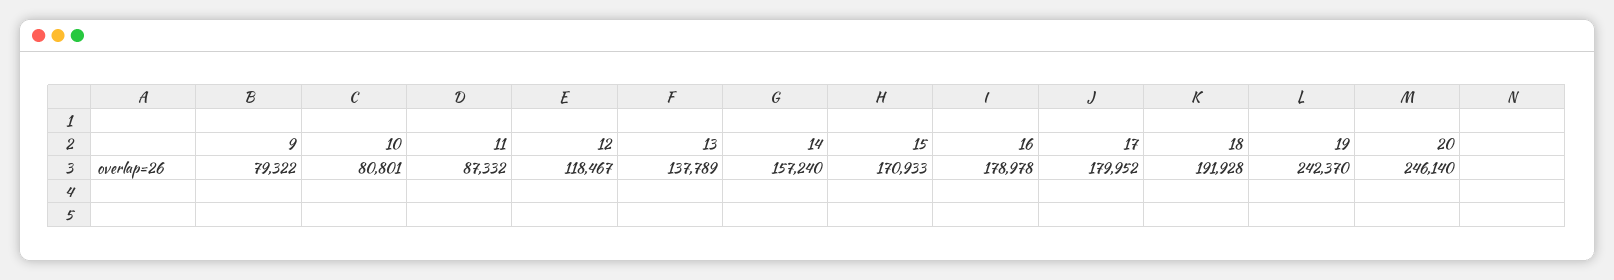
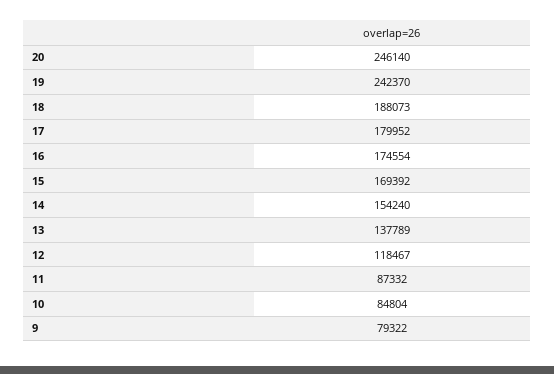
10: 80801 -> 84804
14: 157240 -> 154240
15: 170933 -> 169392
16: 178978 -> 174554
18: 191928 -> 188073

